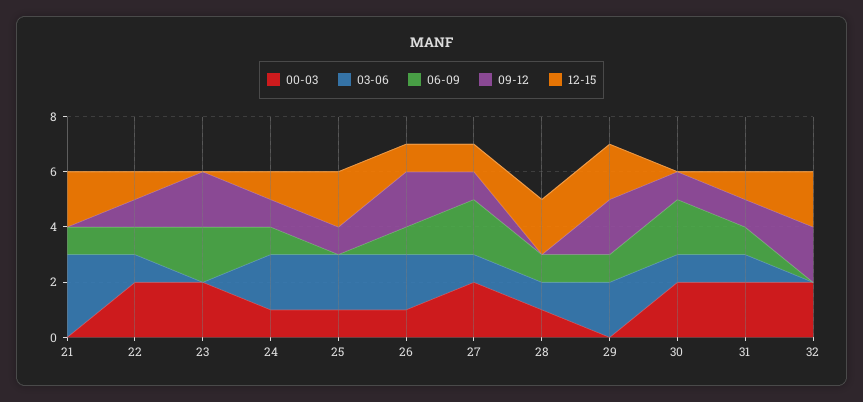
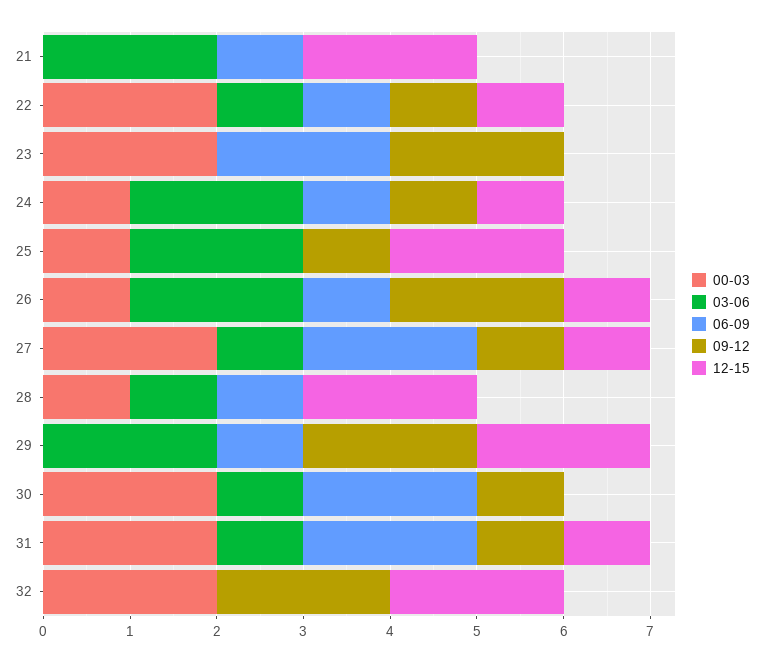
03-06, 21: 3 -> 2
06-09, 31: 1 -> 2

